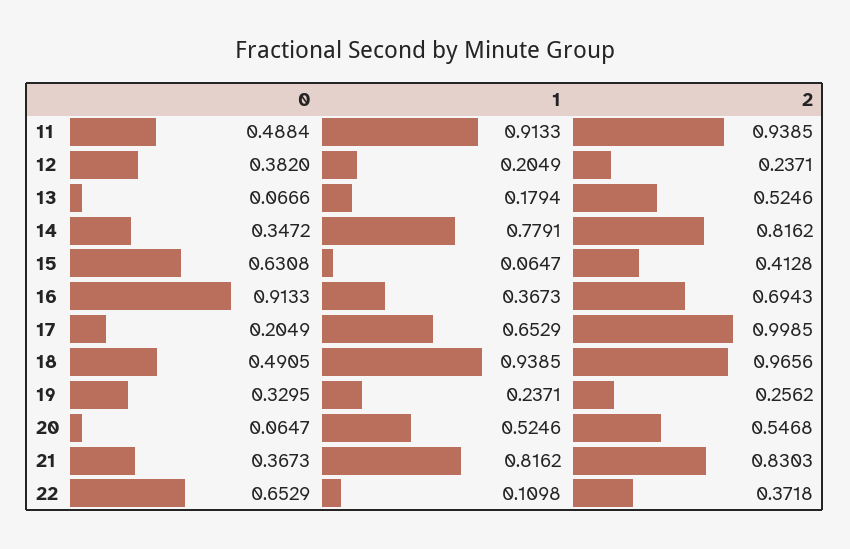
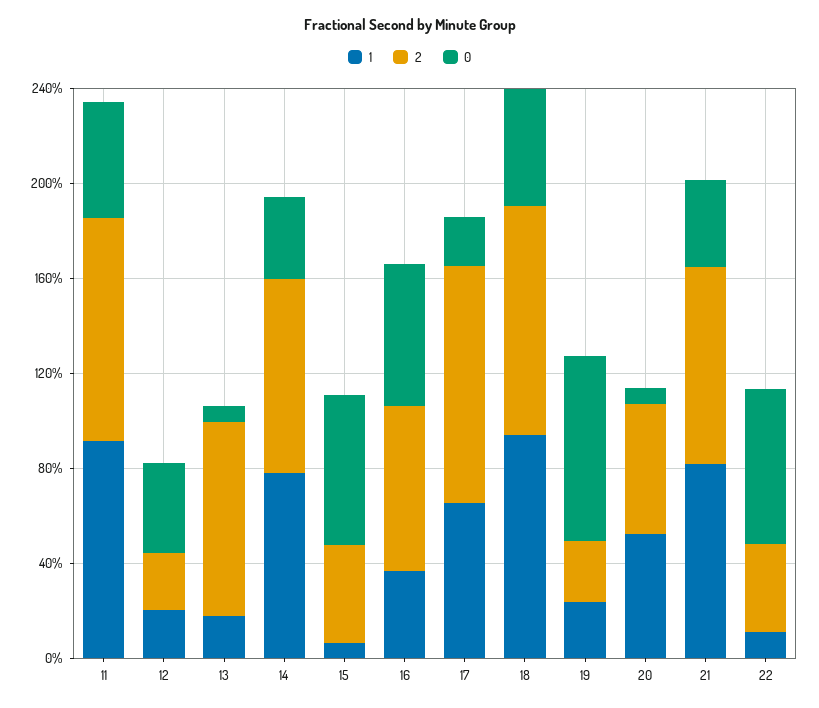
2, 13: 0.5246 -> 0.8
0, 16: 0.9133 -> 0.6
0, 19: 0.3295 -> 0.8

